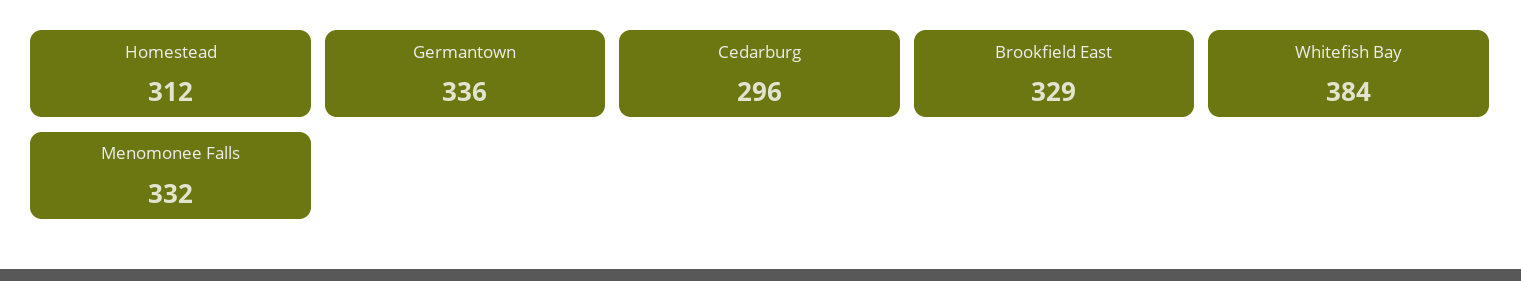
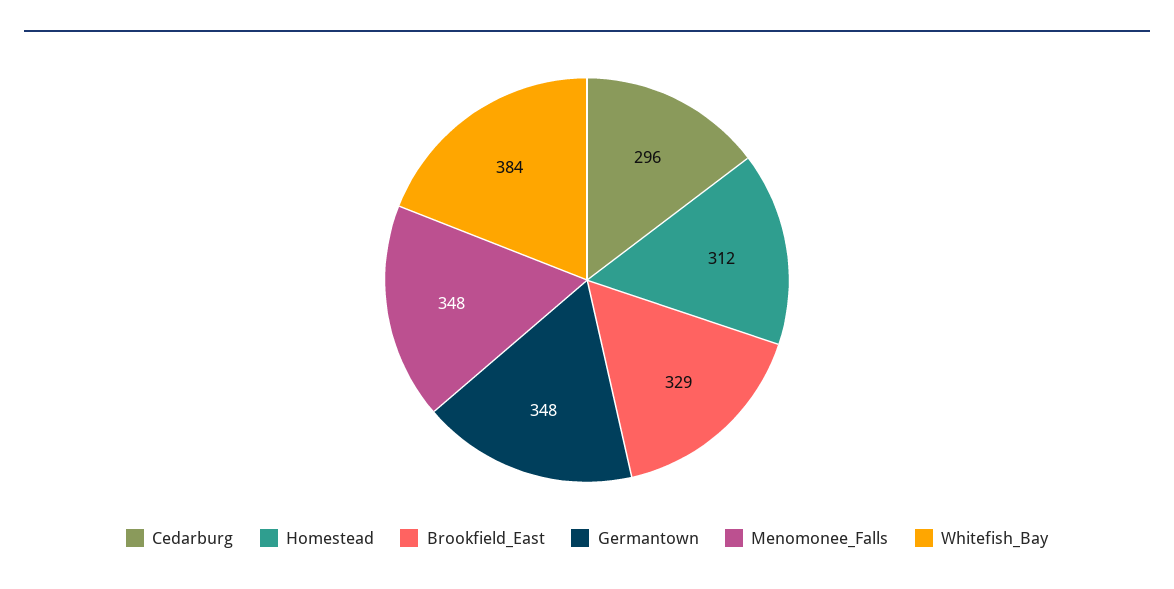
Germantown: 336 -> 348
Menomonee Falls: 332 -> 348

